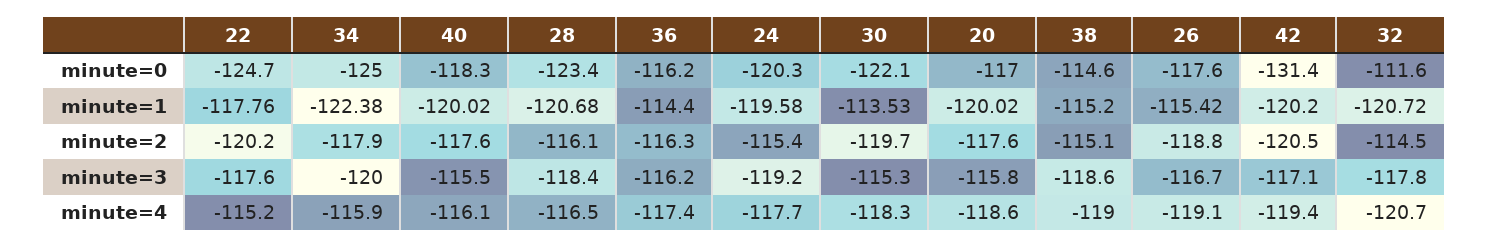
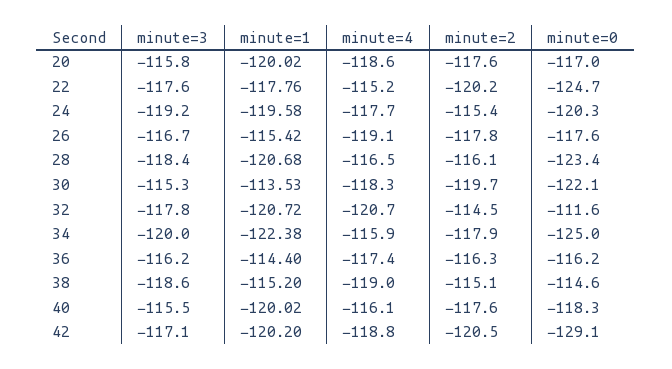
42, minute=0: -131.4 -> -129.1
26, minute=2: -118.8 -> -117.8
42, minute=4: -119.4 -> -118.8

